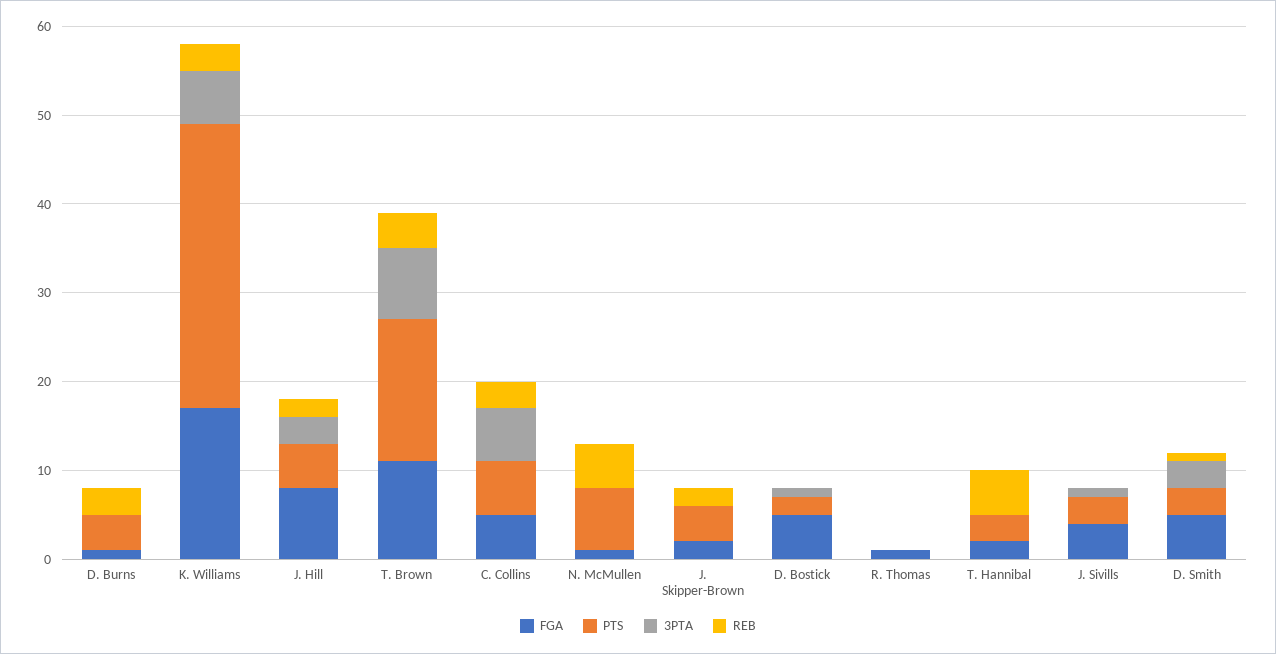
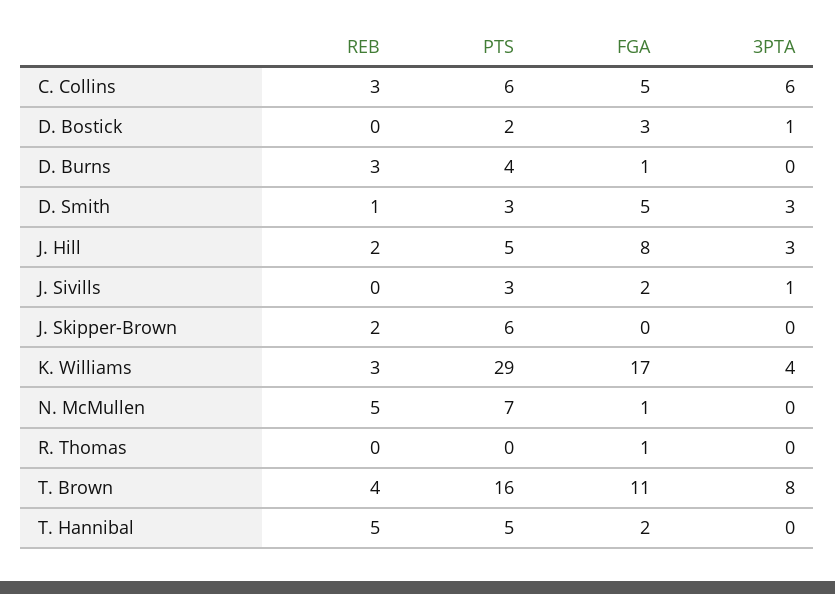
PTS, K. Williams: 32 -> 29
3PTA, K. Williams: 6 -> 4
FGA, J. Skipper-Brown: 2 -> 0
PTS, J. Skipper-Brown: 4 -> 6
FGA, D. Bostick: 5 -> 3
PTS, T. Hannibal: 3 -> 5
FGA, J. Sivills: 4 -> 2

